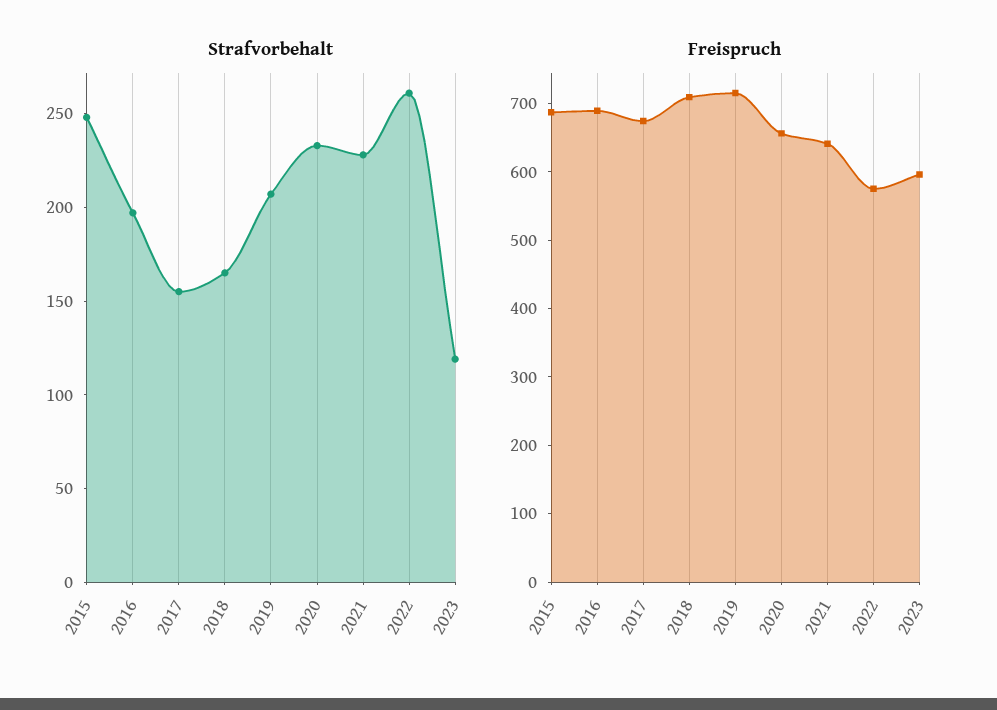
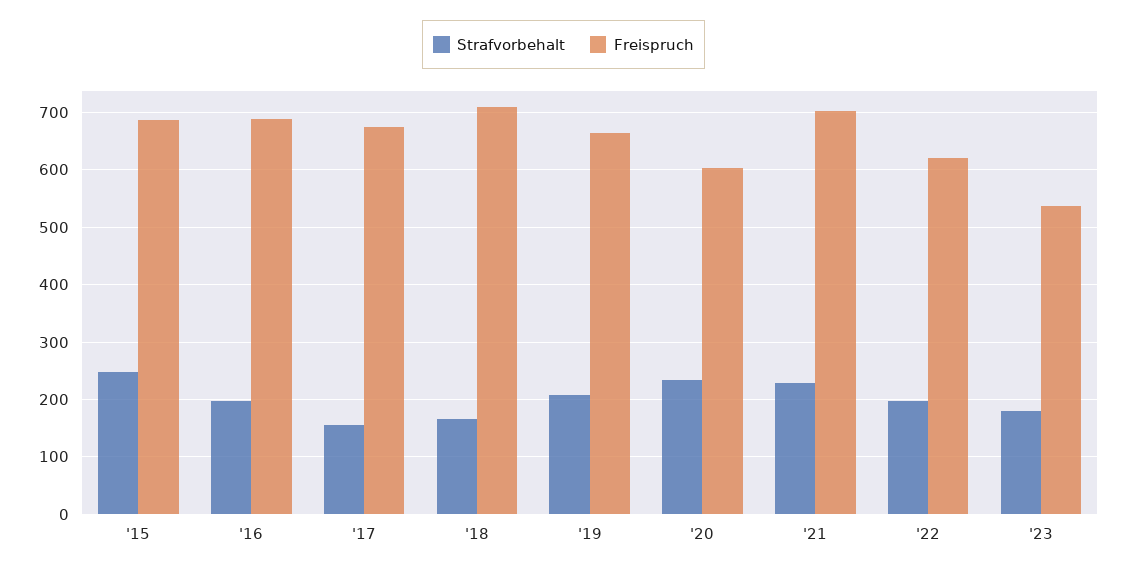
Strafvorbehalt, 2022: 260 -> 200
Strafvorbehalt, 2023: 120 -> 180
Freispruch, 2019: 720 -> 660
Freispruch, 2020: 660 -> 600
Freispruch, 2021: 640 -> 700
Freispruch, 2022: 580 -> 620
Freispruch, 2023: 600 -> 540

